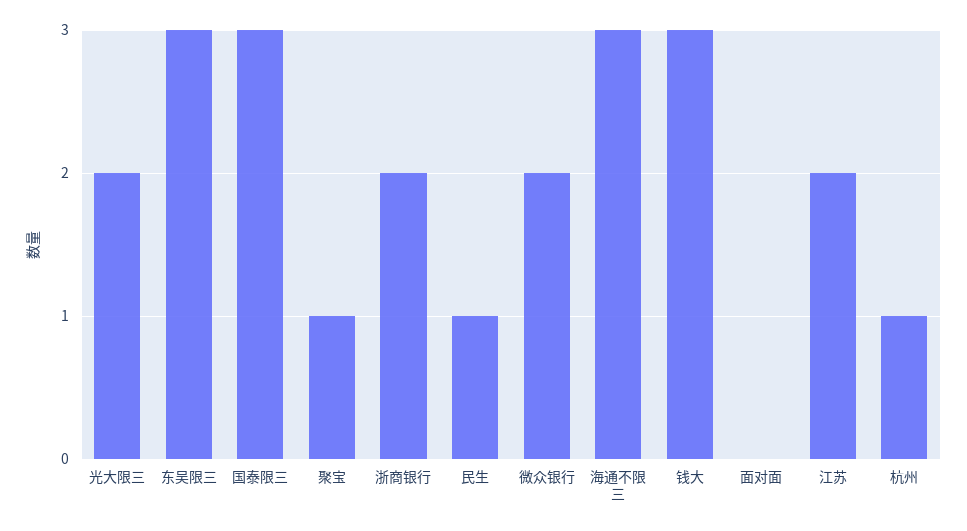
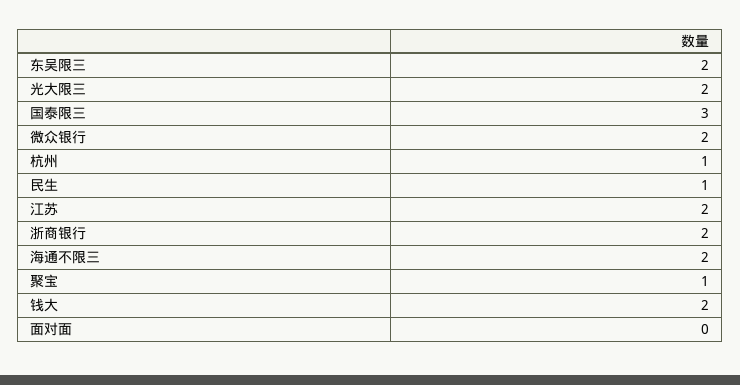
东吴限三: 3 -> 2
海通不限三: 3 -> 2
钱大: 3 -> 2

